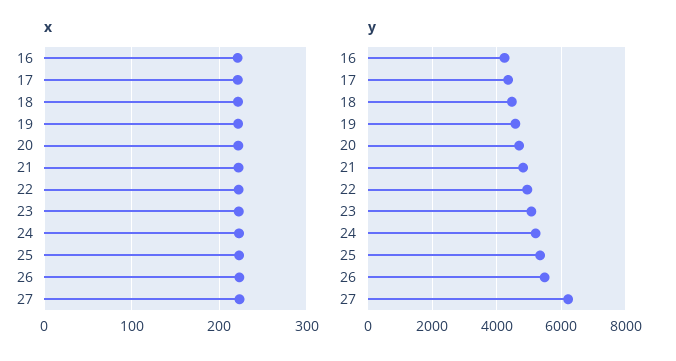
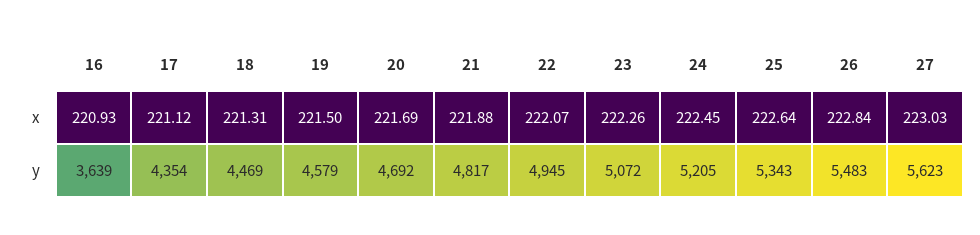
y, 16: 4200 -> 3639
y, 27: 6200 -> 5623

